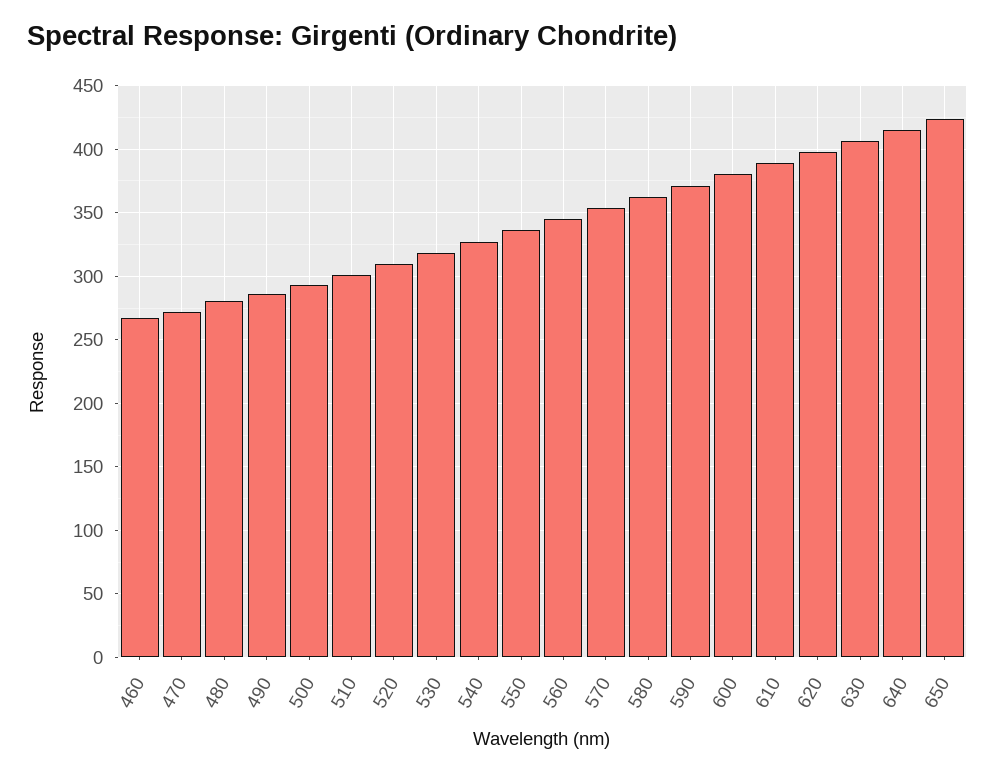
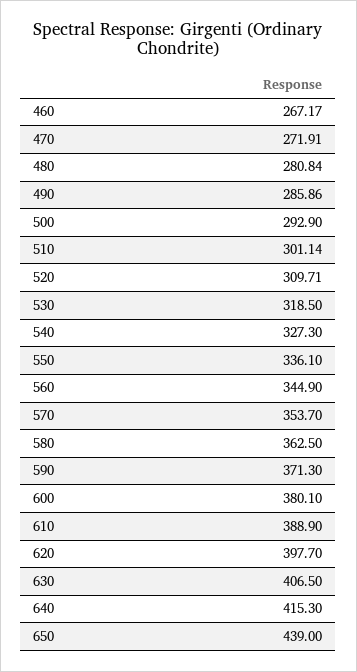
650: 425 -> 439

